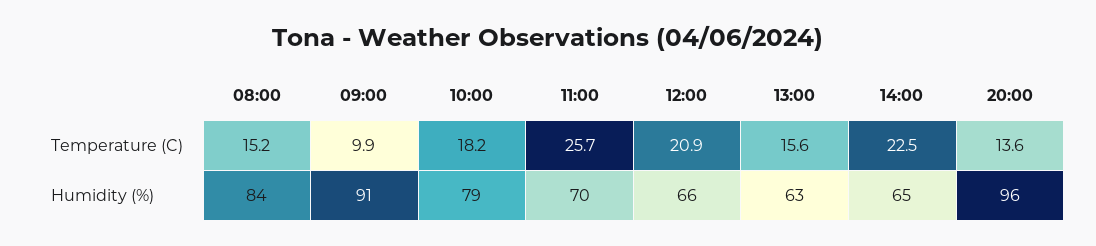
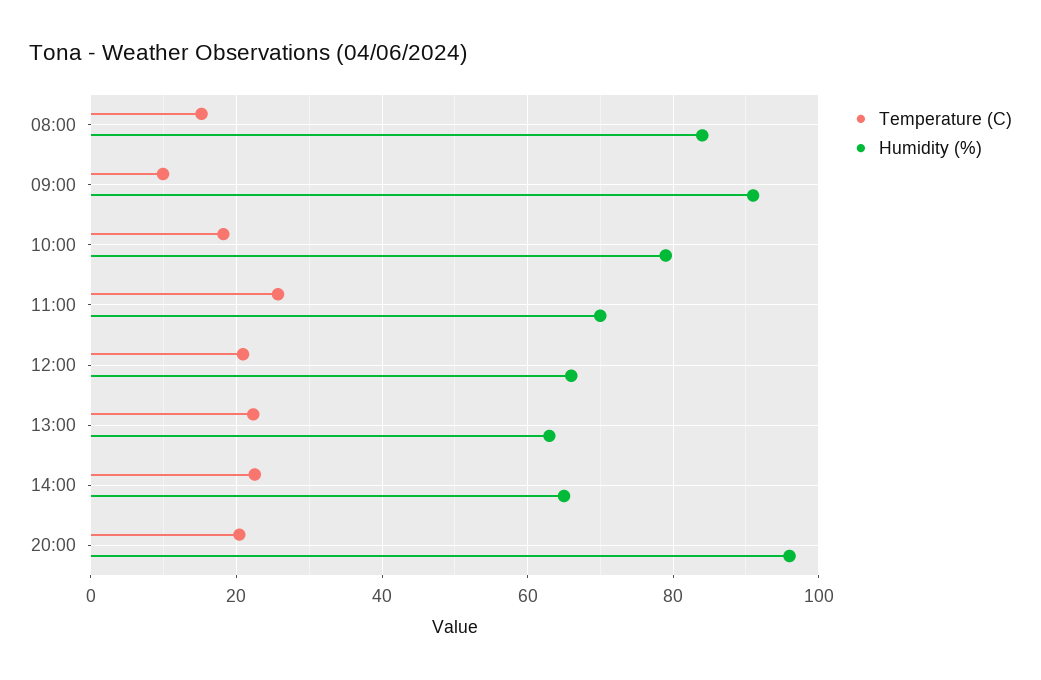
Temperature (C), 13:00: 15.6 -> 22
Temperature (C), 20:00: 13.6 -> 20

